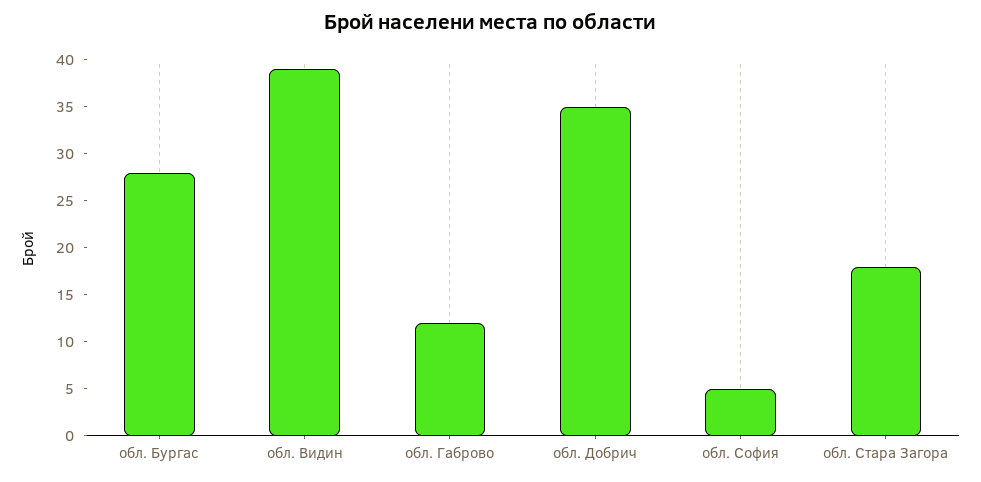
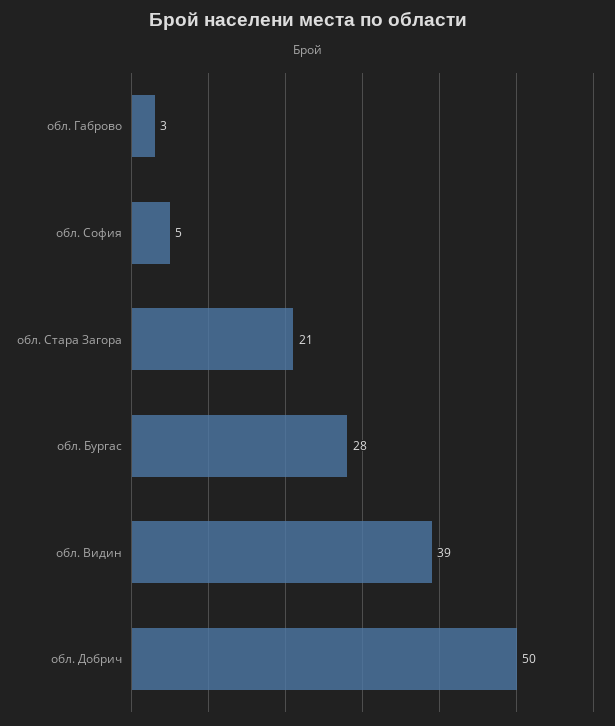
обл. Габрово: 12 -> 3
обл. Добрич: 35 -> 50
обл. Стара Загора: 18 -> 21

